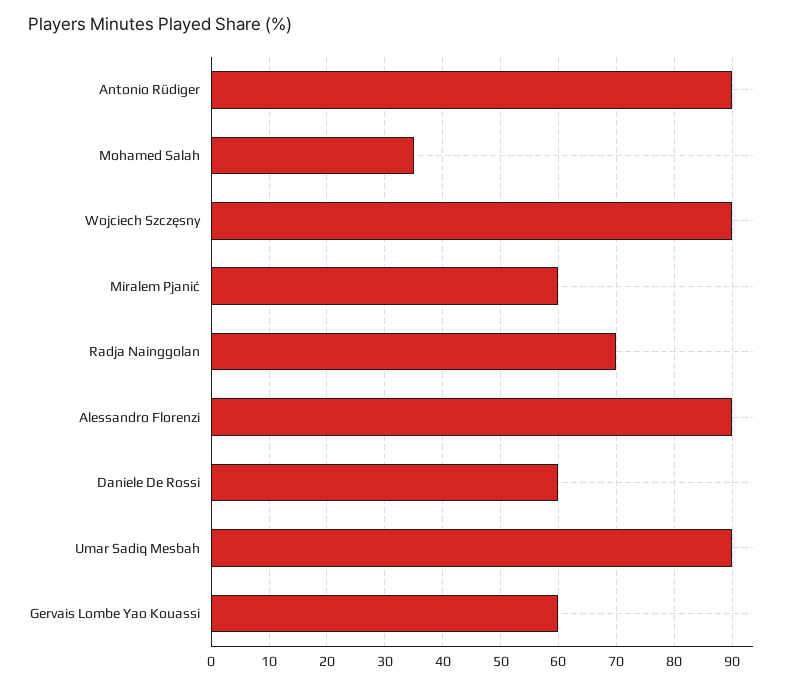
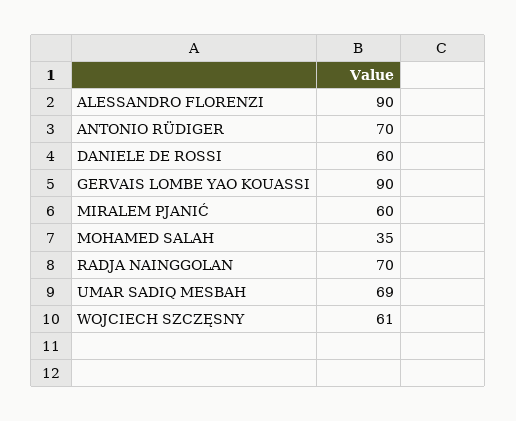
Antonio Rüdiger: 90 -> 70
Wojciech Szczęsny: 90 -> 61
Umar Sadiq Mesbah: 90 -> 69
Gervais Lombe Yao Kouassi: 60 -> 90

